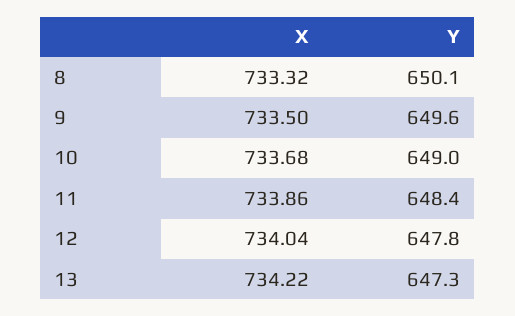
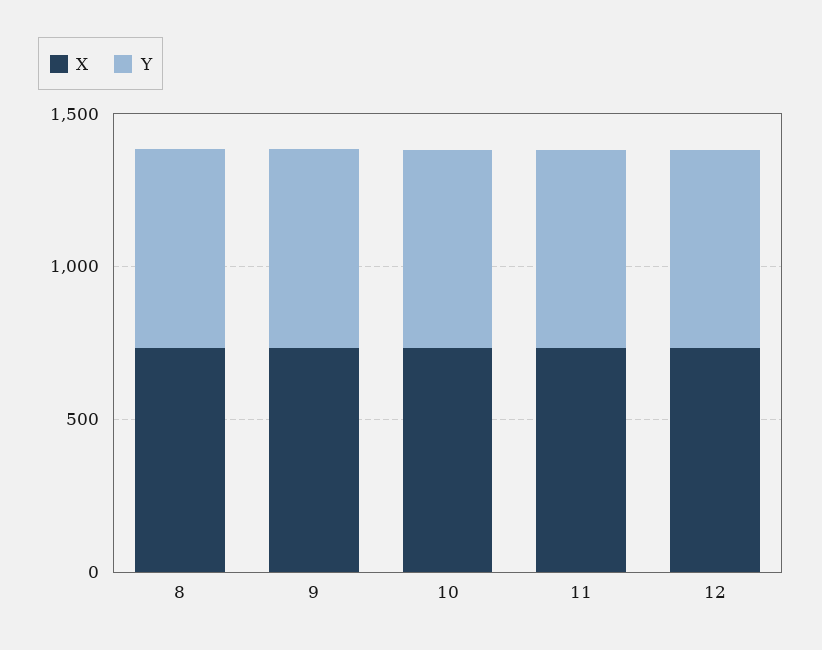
X, 13: 734.22 -> none
Y, 13: 647.3 -> none

